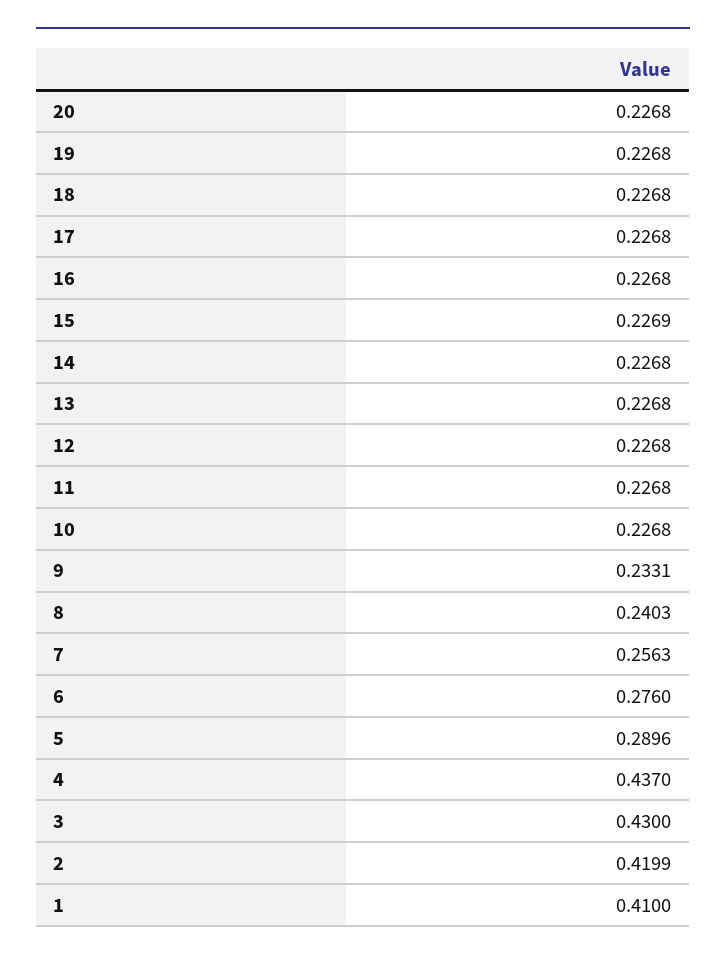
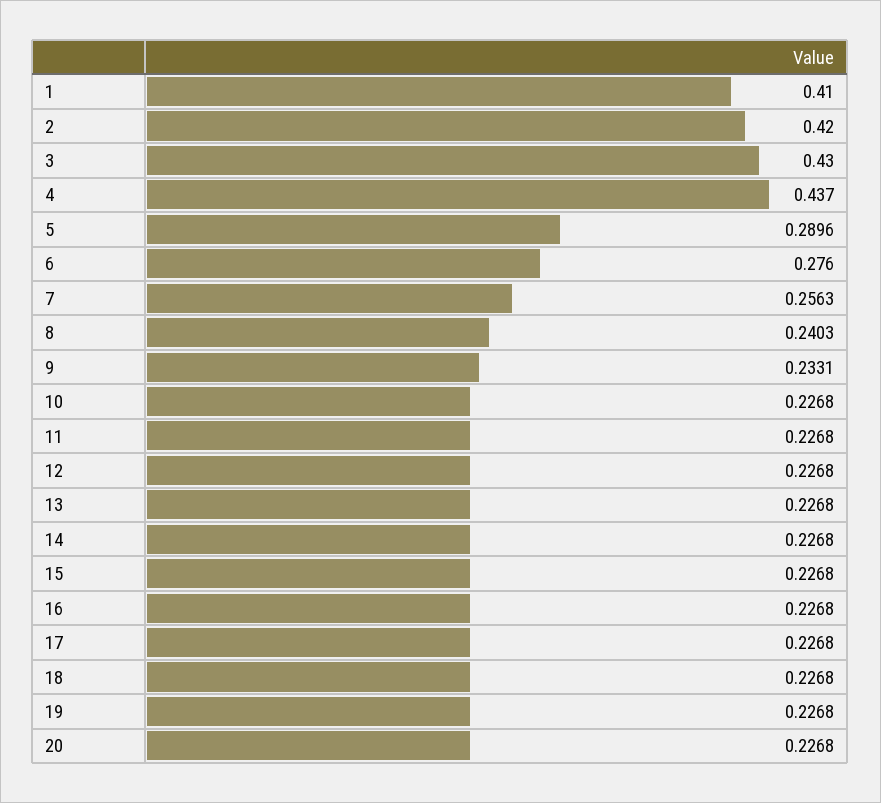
15: 0.2269 -> 0.2268
2: 0.4199 -> 0.42

